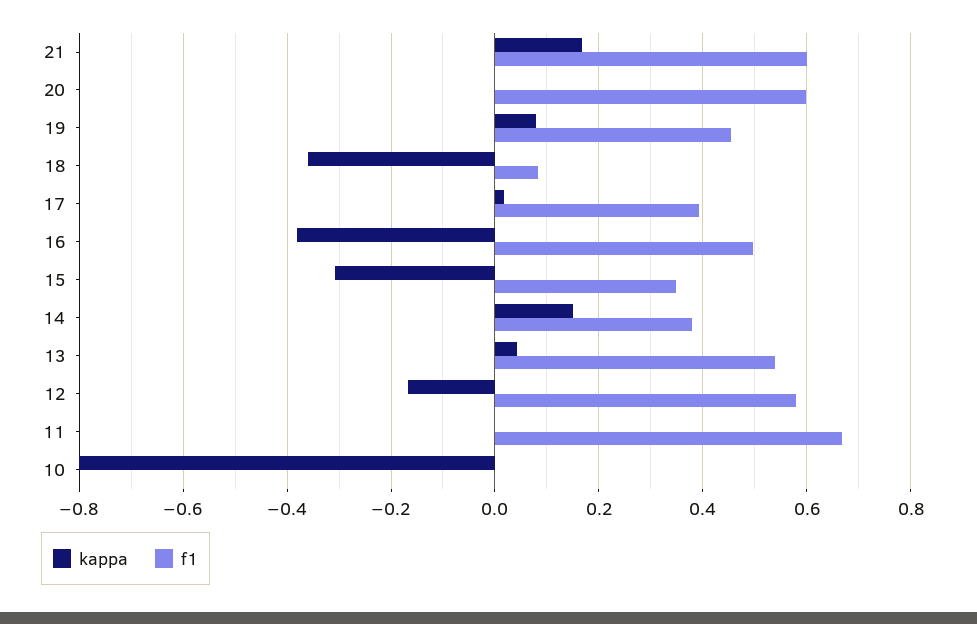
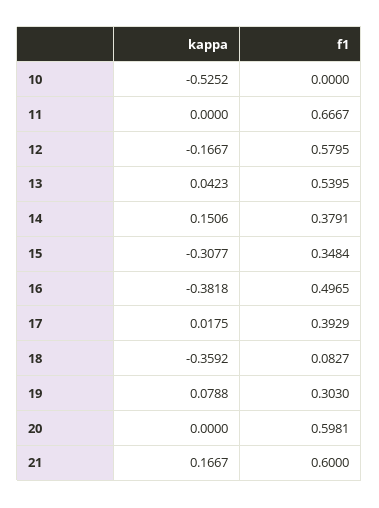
f1, 19: 0.46 -> 0.303
kappa, 10: -0.8 -> -0.5252

